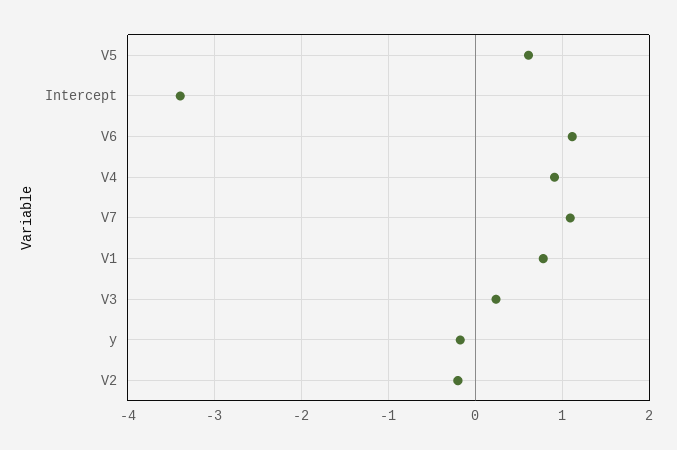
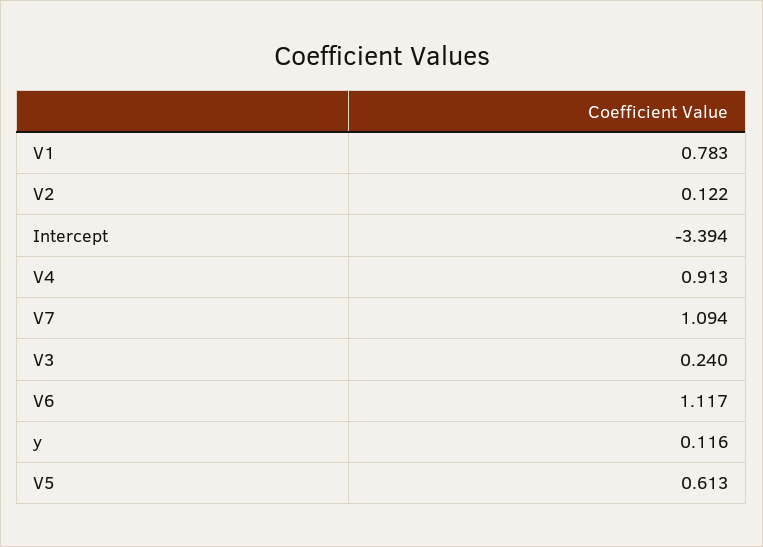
y: -0.2 -> 0.116
V2: -0.2 -> 0.122

